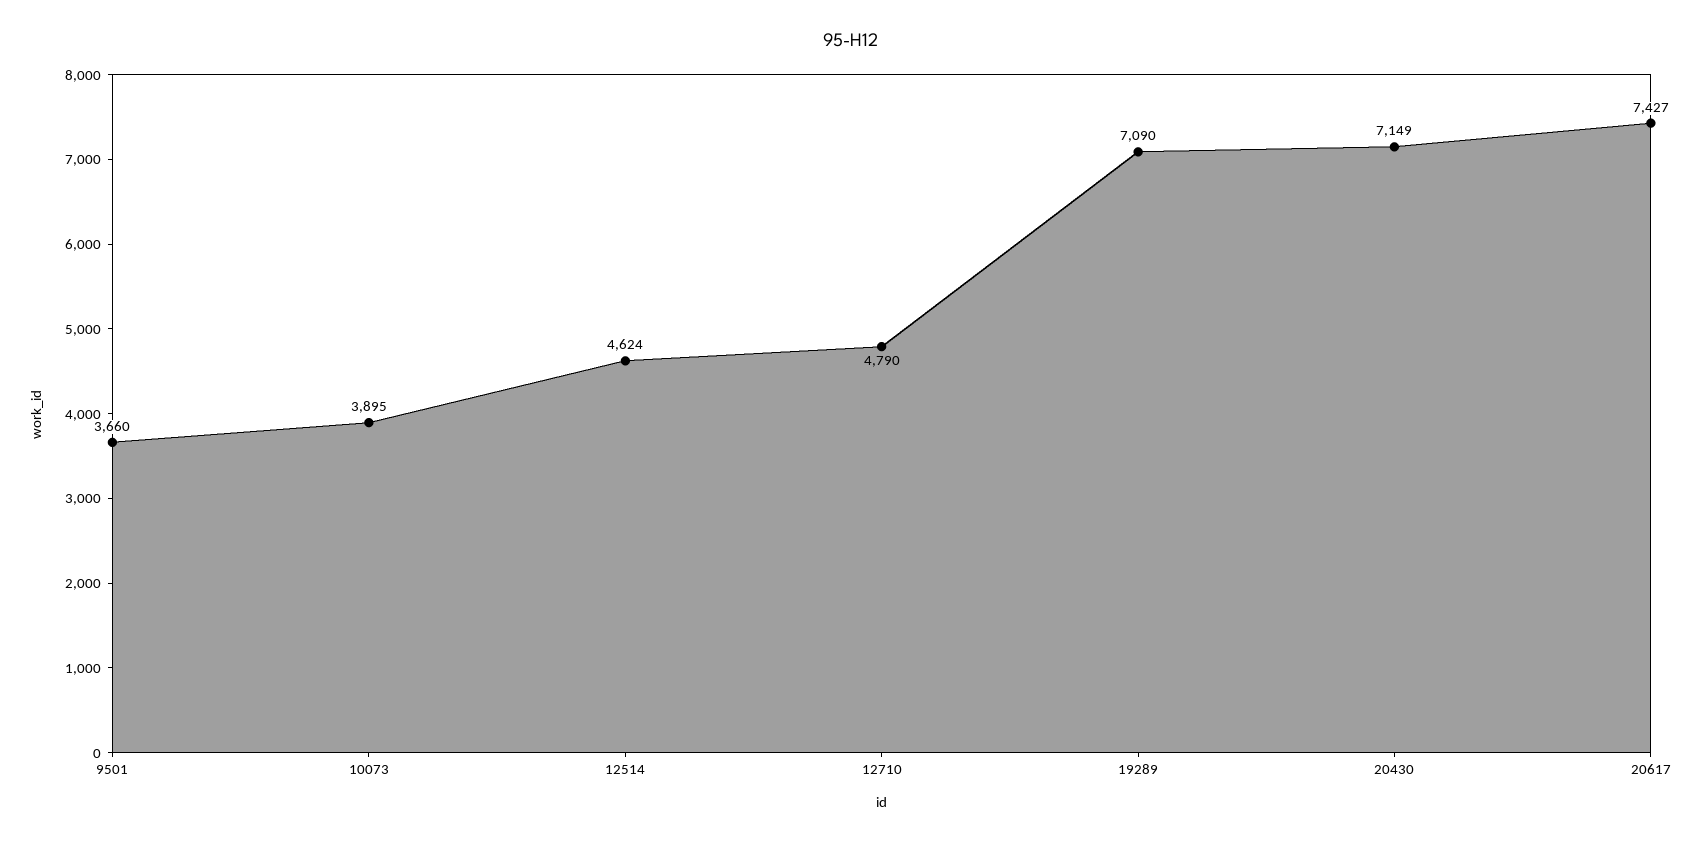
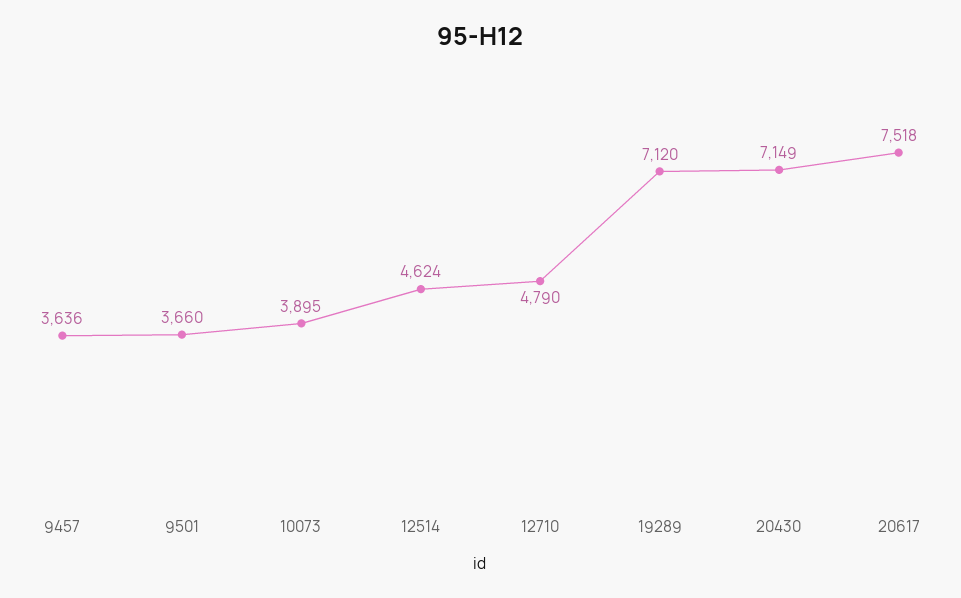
19289: 7090 -> 7120
20617: 7427 -> 7518
9457: none -> 3636

